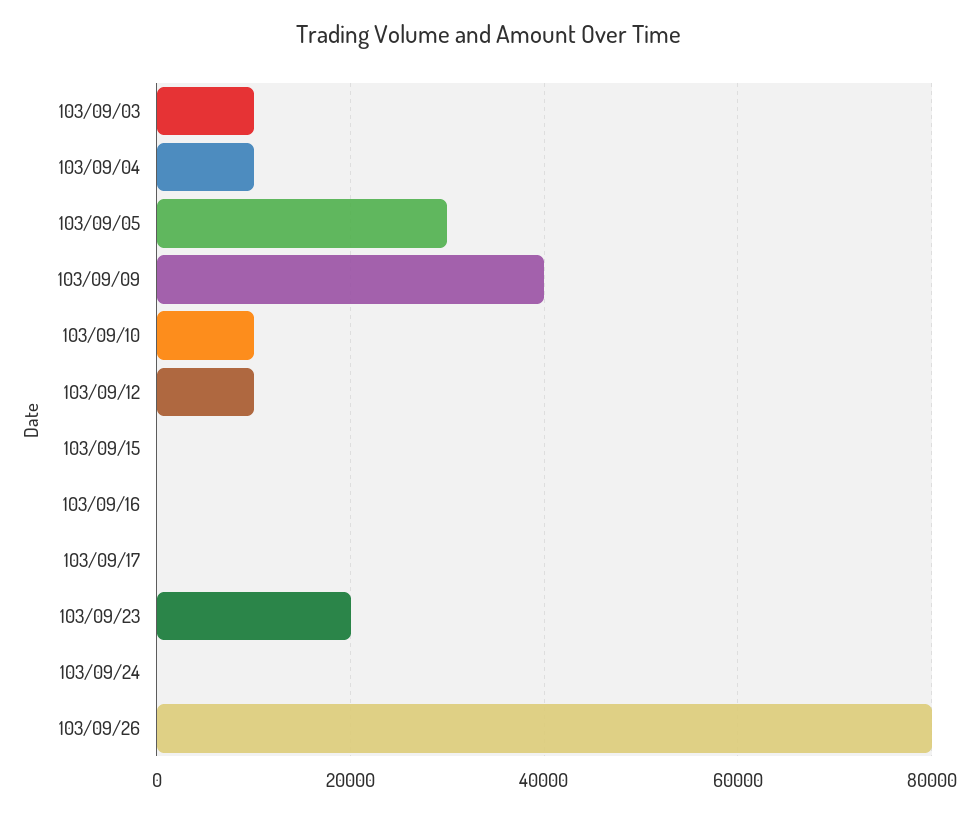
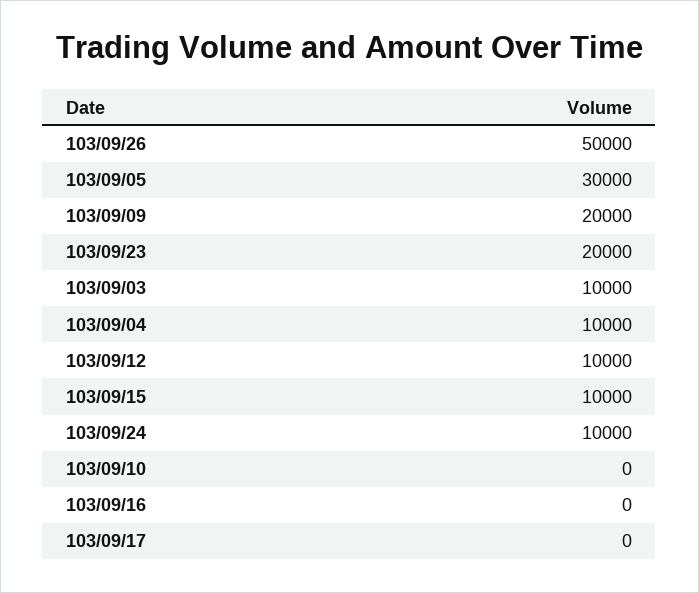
103/09/09: 40000 -> 20000
103/09/10: 10000 -> 0
103/09/15: 0 -> 10000
103/09/24: 0 -> 10000
103/09/26: 80000 -> 50000

